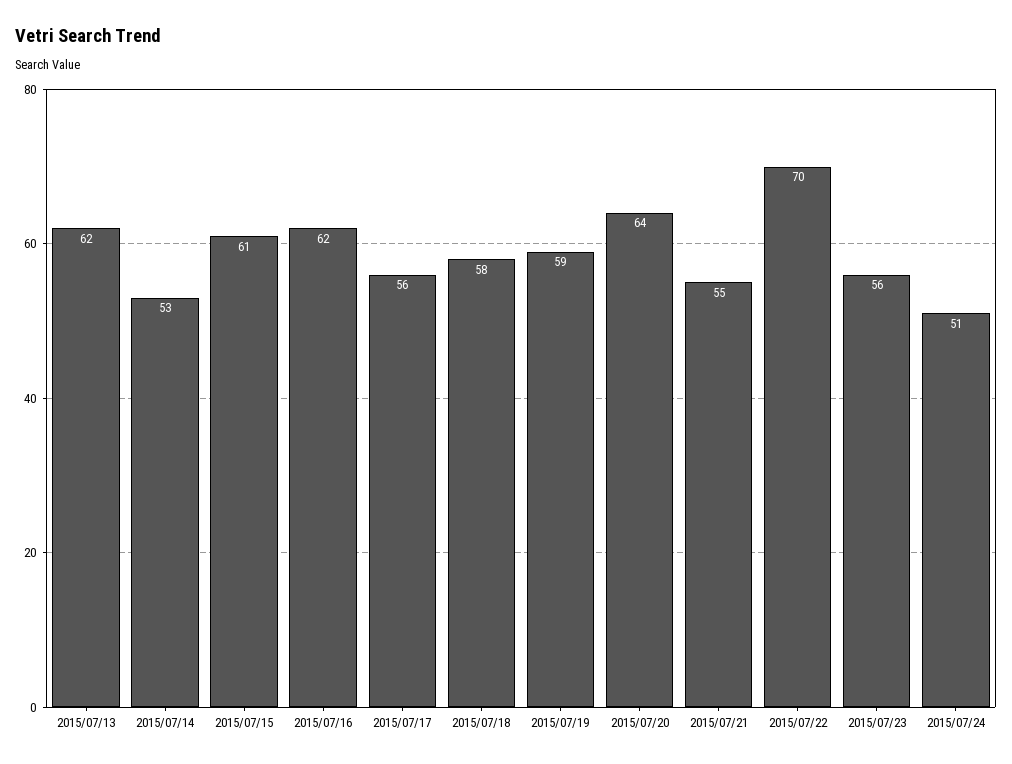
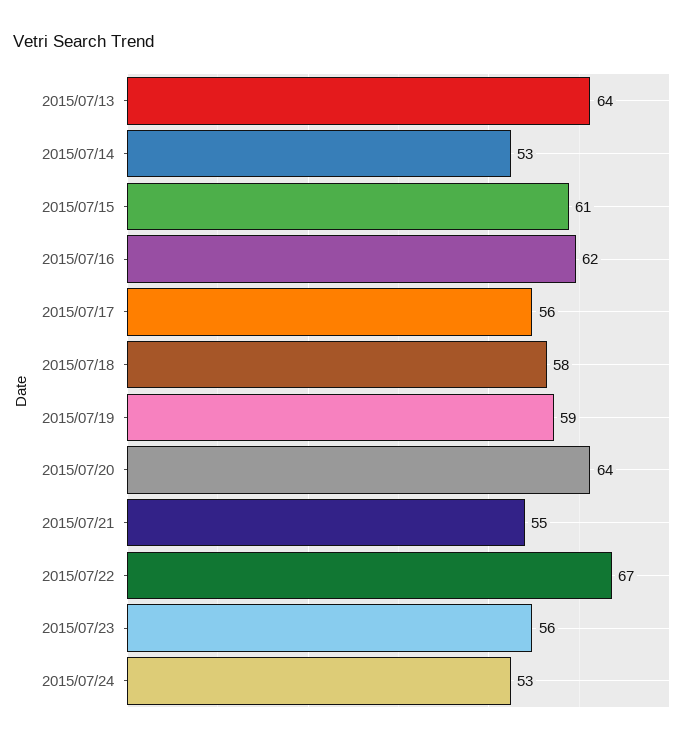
2015/07/13: 62 -> 64
2015/07/22: 70 -> 67
2015/07/24: 51 -> 53

